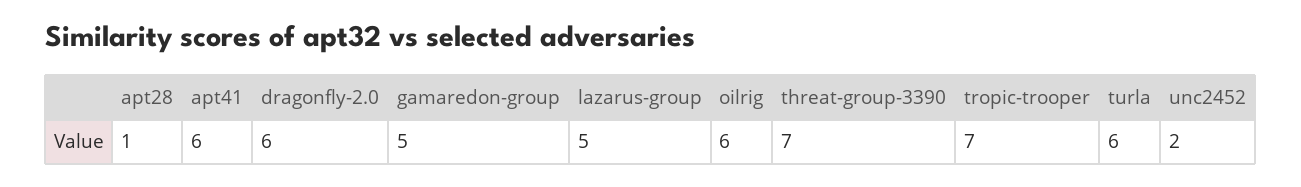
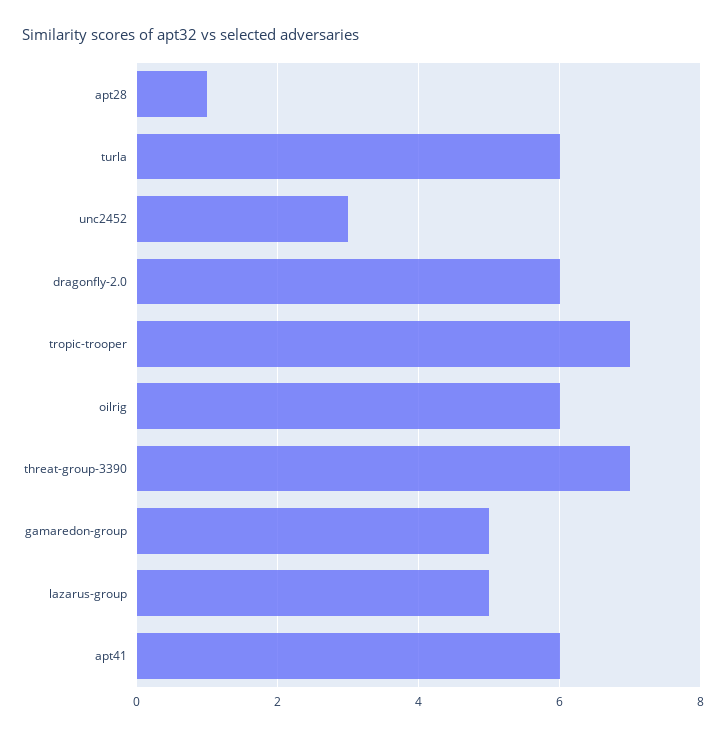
unc2452: 2 -> 3

